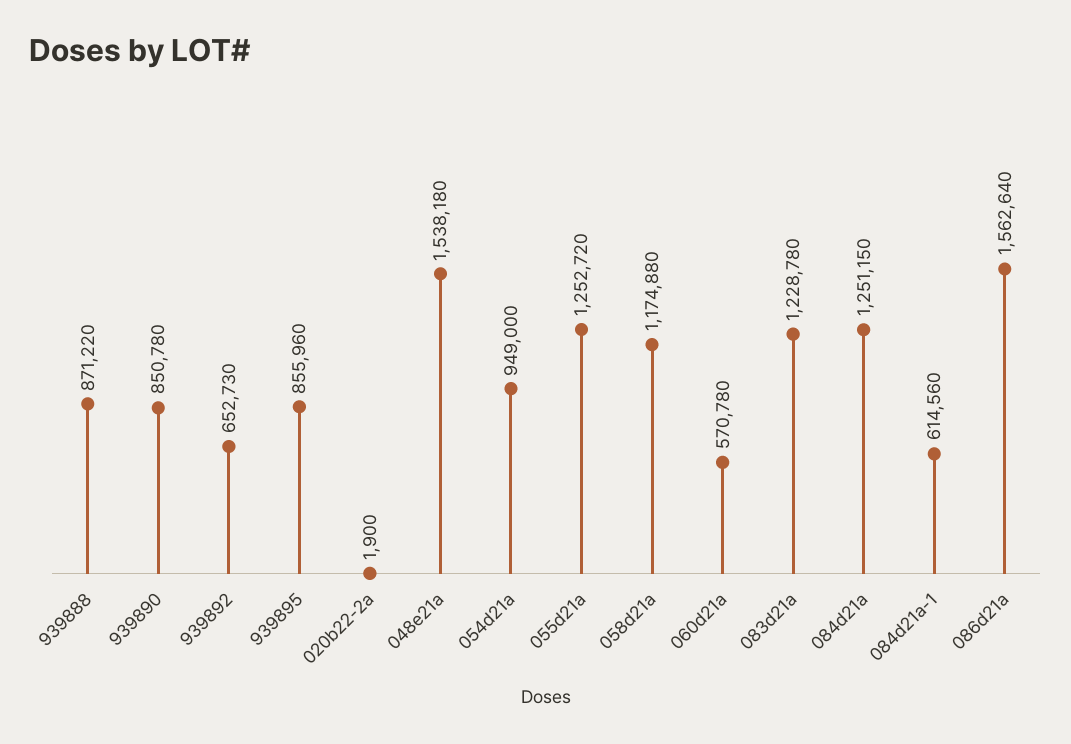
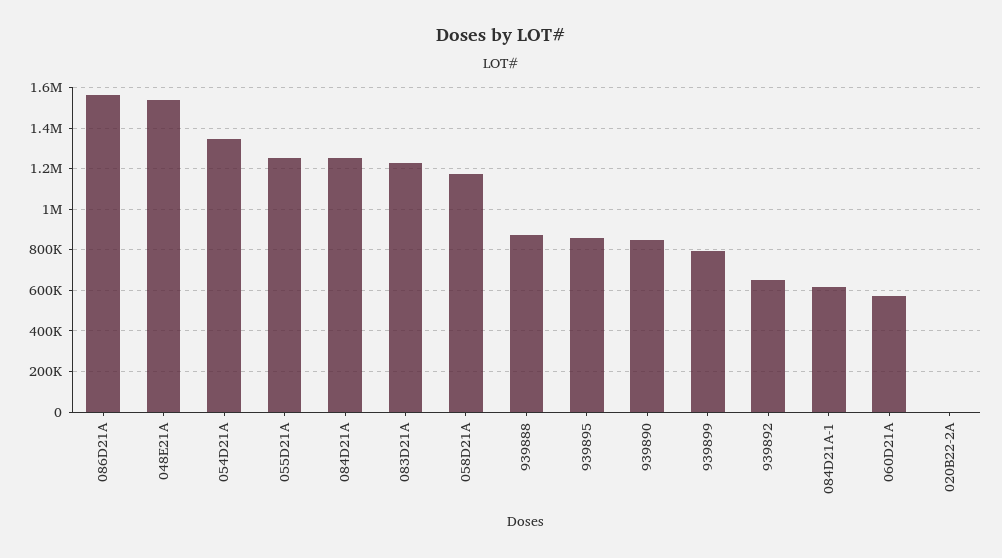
054d21a: 949000 -> 1350000
939899: none -> 800000

